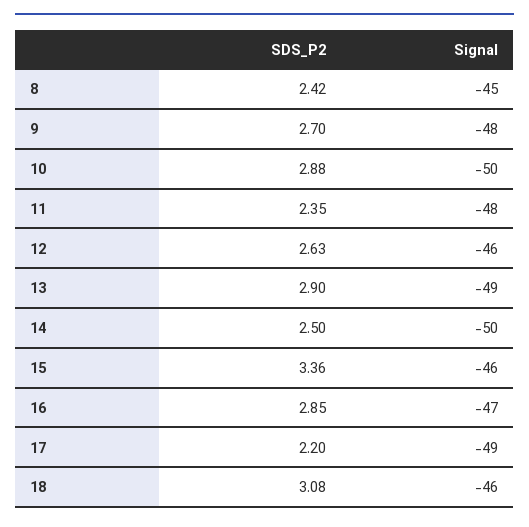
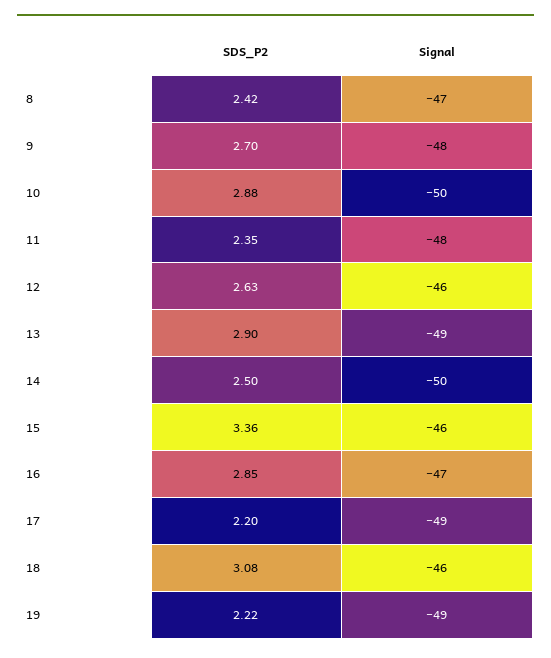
Signal, 8: -45 -> -47
SDS_P2, 19: none -> 2.22
Signal, 19: none -> -49

